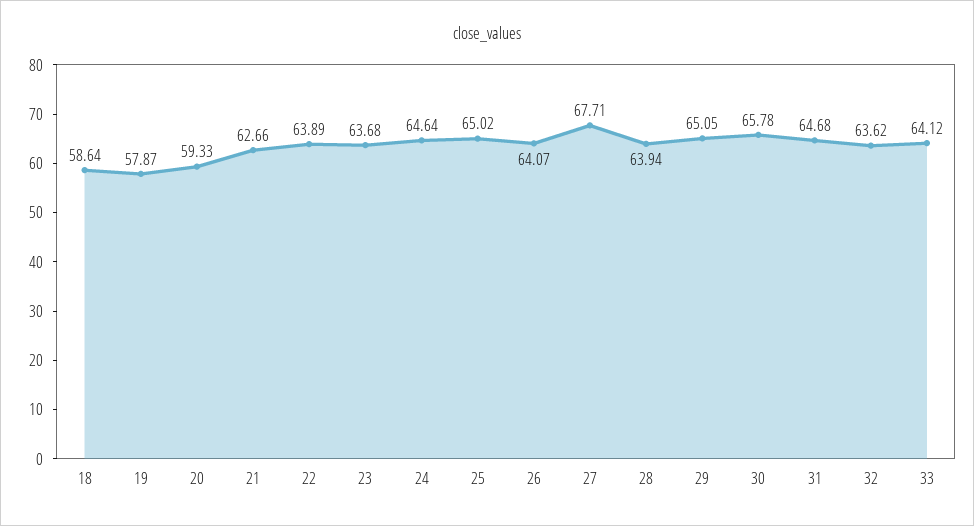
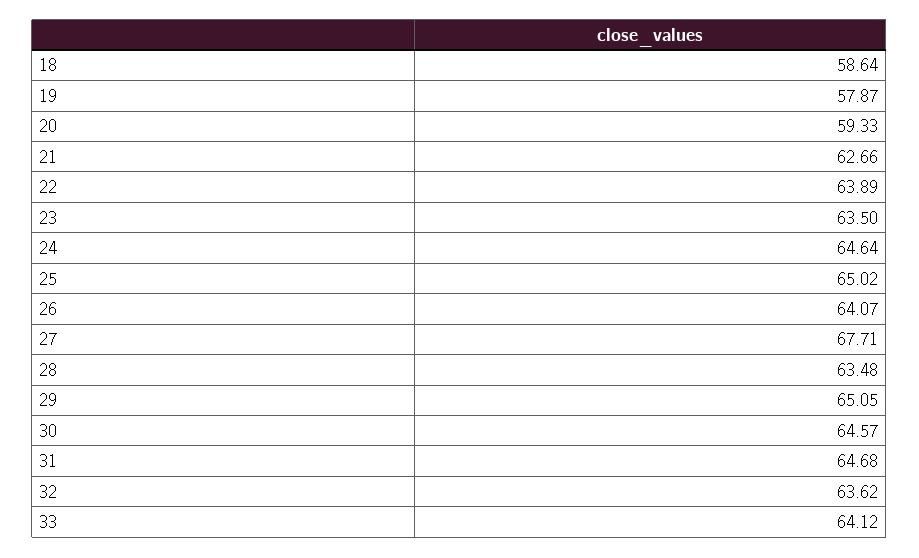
23: 63.68 -> 63.5
28: 63.94 -> 63.48
30: 65.78 -> 64.57

